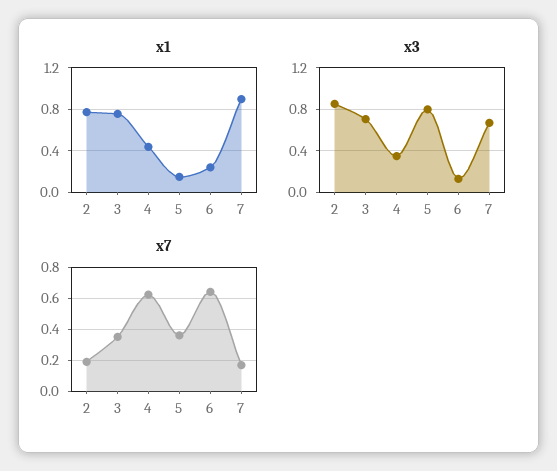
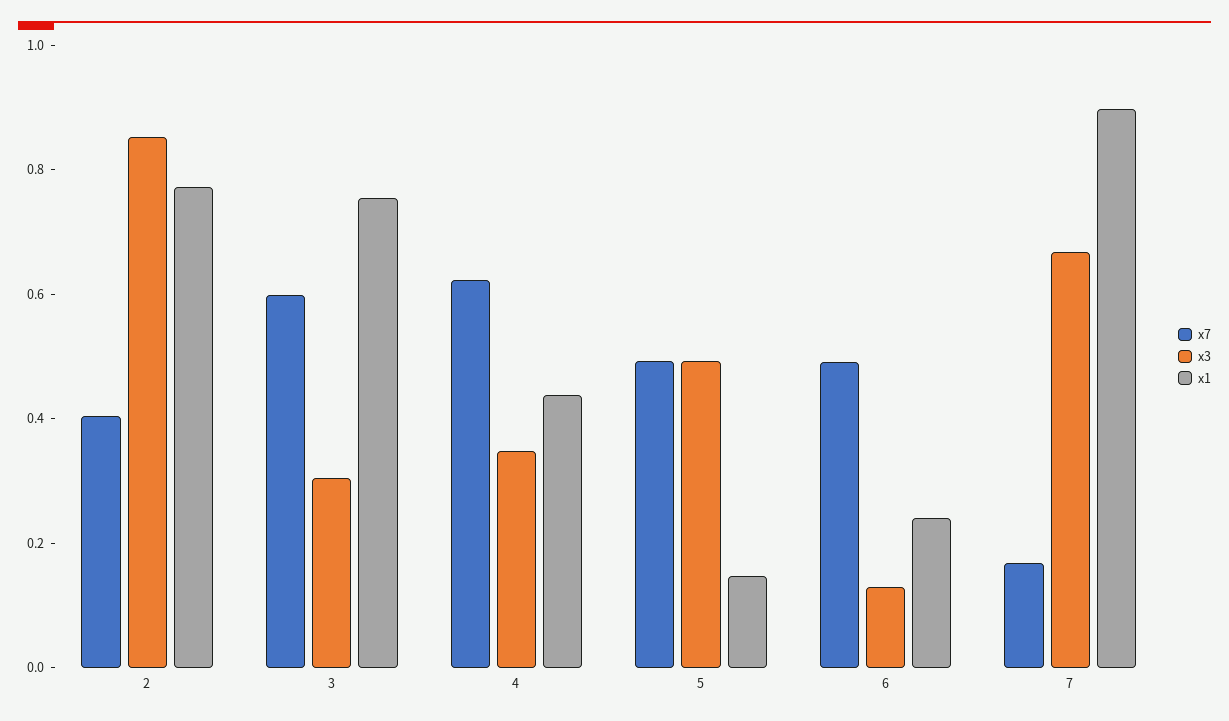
x3, 3: 0.7 -> 0.3
x3, 5: 0.8 -> 0.5
x7, 2: 0.2 -> 0.4
x7, 3: 0.35 -> 0.6
x7, 5: 0.35 -> 0.5
x7, 6: 0.65 -> 0.5

